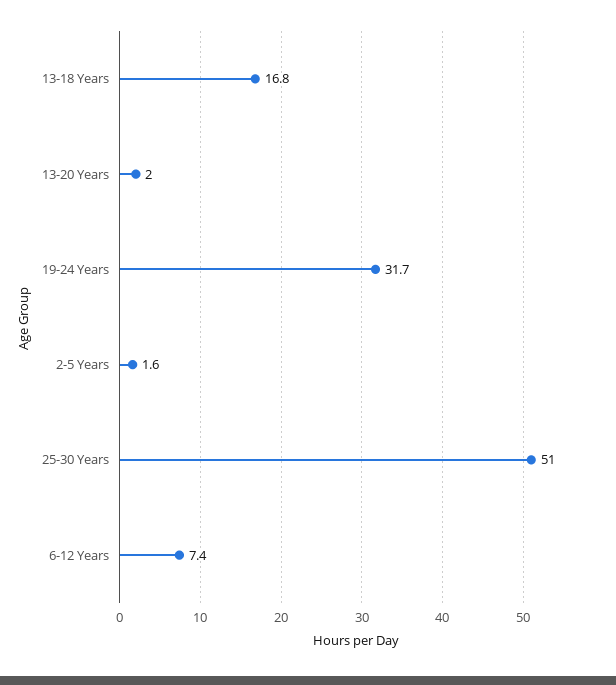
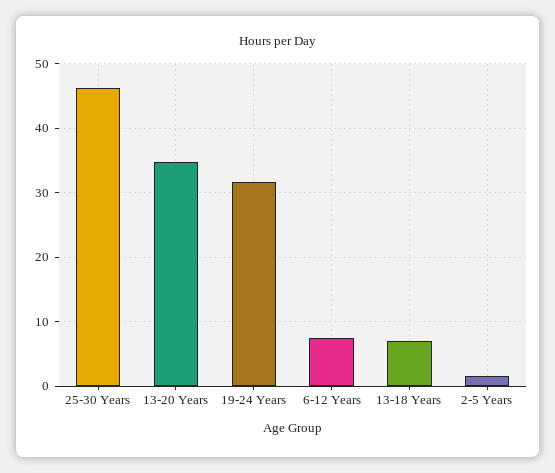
13-18 Years: 16.8 -> 7
13-20 Years: 2 -> 35
25-30 Years: 51 -> 46

